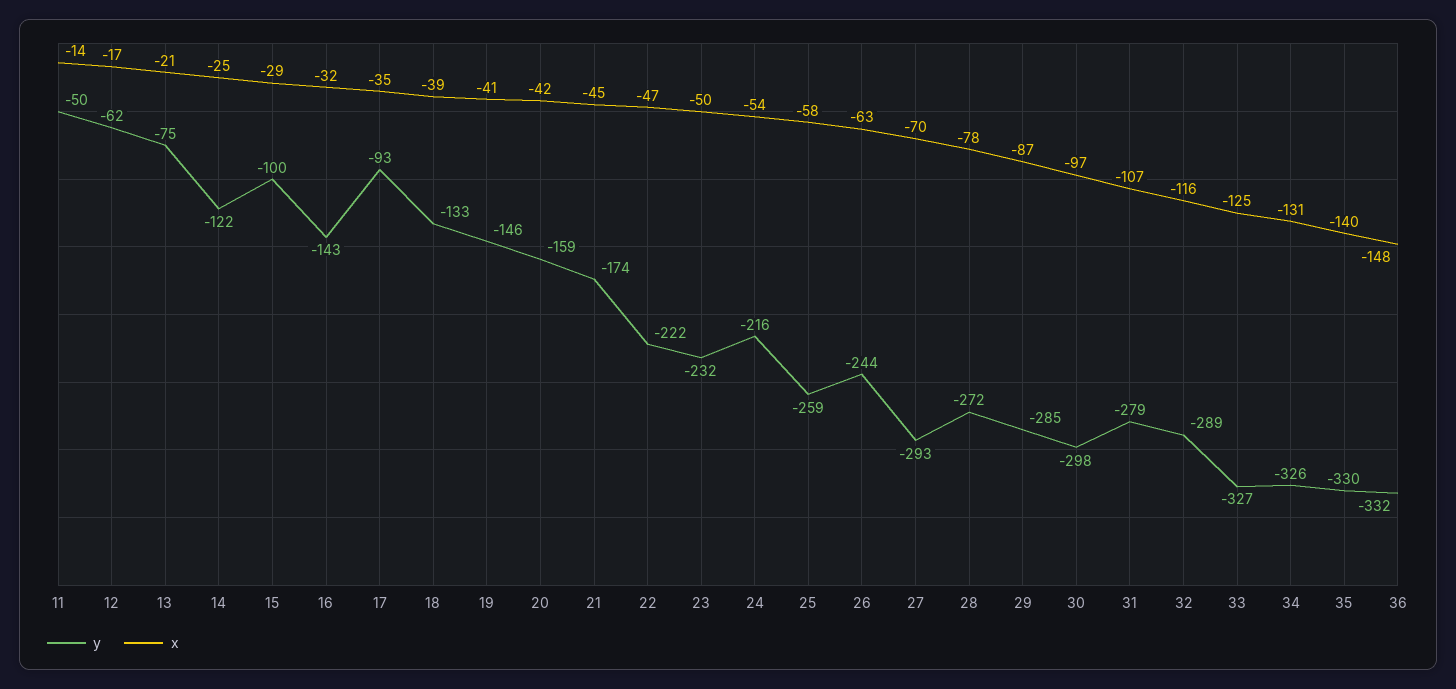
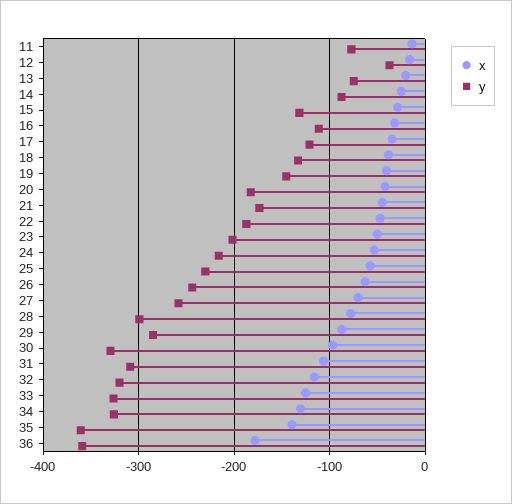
y, 11: -50 -> -80
y, 12: -62 -> -40
y, 14: -122 -> -90
y, 15: -100 -> -130
y, 16: -143 -> -110
y, 17: -93 -> -120
y, 20: -159 -> -180
y, 22: -222 -> -190
y, 23: -232 -> -200
y, 25: -259 -> -230
y, 27: -293 -> -260
y, 28: -272 -> -300
y, 30: -298 -> -330
y, 31: -279 -> -310
y, 32: -289 -> -320
y, 35: -330 -> -360
y, 36: -332 -> -360
x, 36: -148 -> -180

